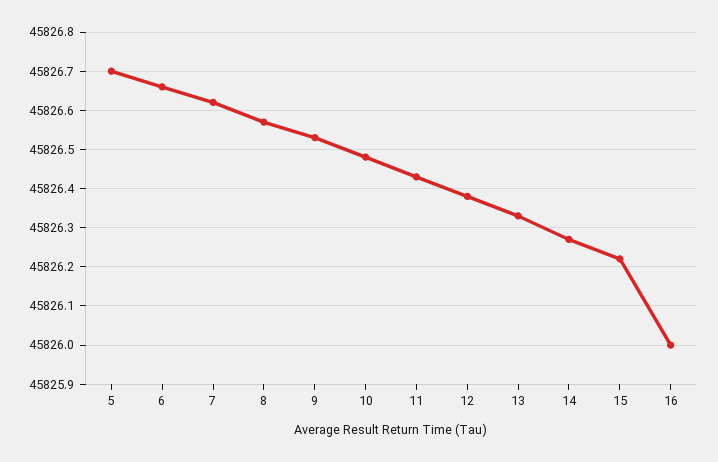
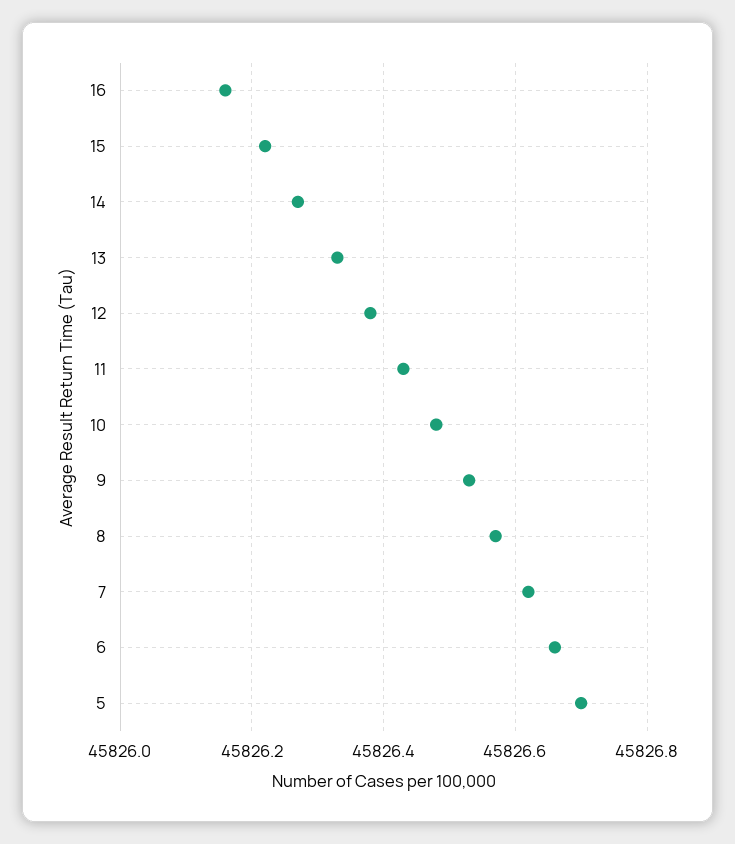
16: 45826 -> 45826.15

